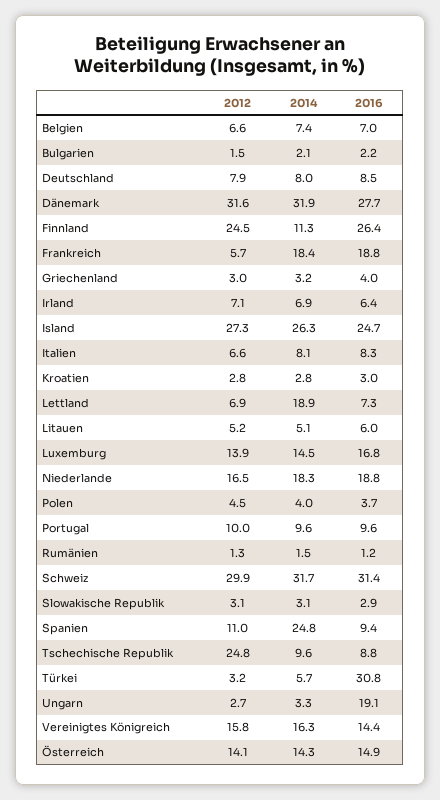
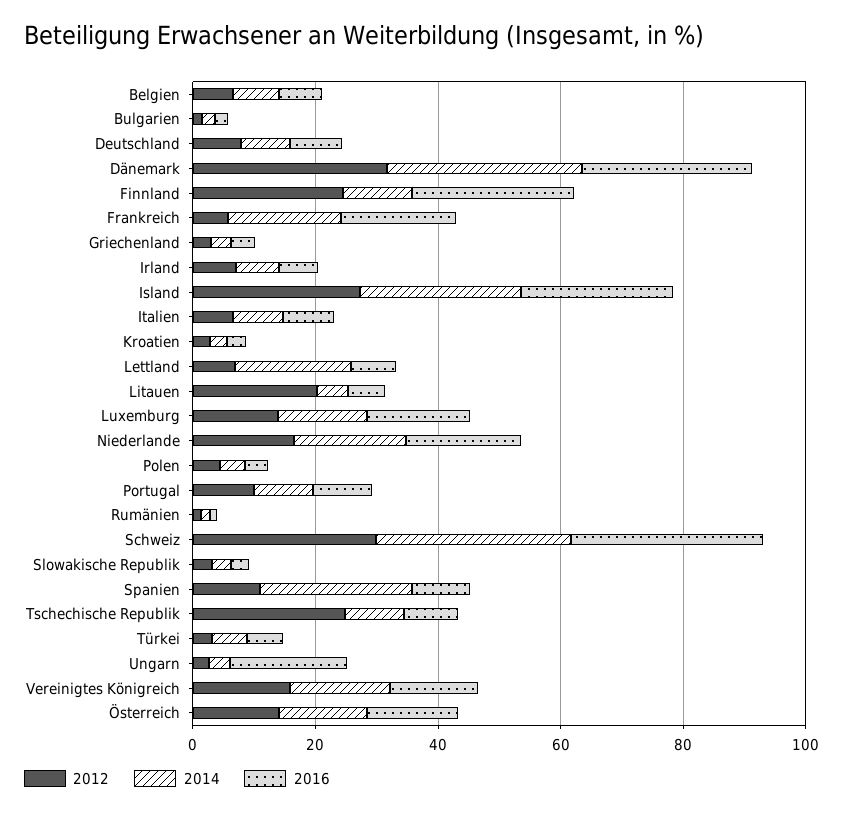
2012, Litauen: 5.2 -> 20
2016, Türkei: 30.8 -> 5

